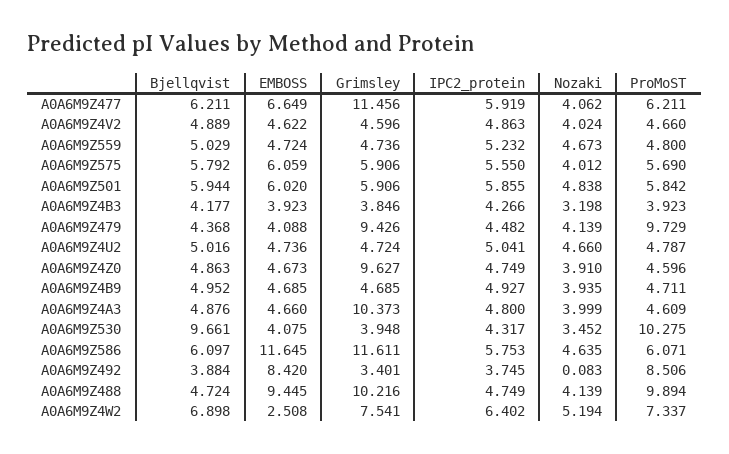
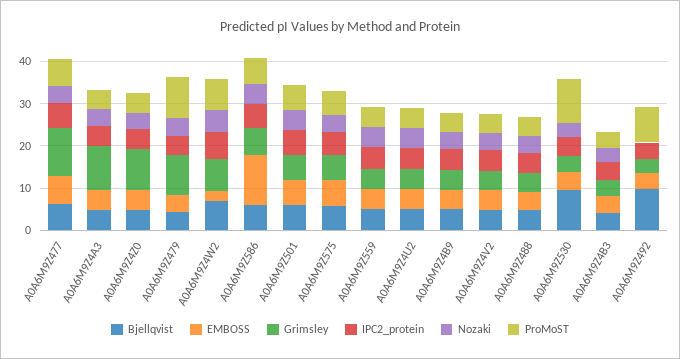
Grimsley, A0A6M9Z586: 11.611 -> 6
Bjellqvist, A0A6M9Z492: 3.884 -> 10
EMBOSS, A0A6M9Z492: 8.42 -> 4
EMBOSS, A0A6M9Z488: 9.445 -> 4
Grimsley, A0A6M9Z488: 10.216 -> 4
ProMoST, A0A6M9Z488: 9.894 -> 4

